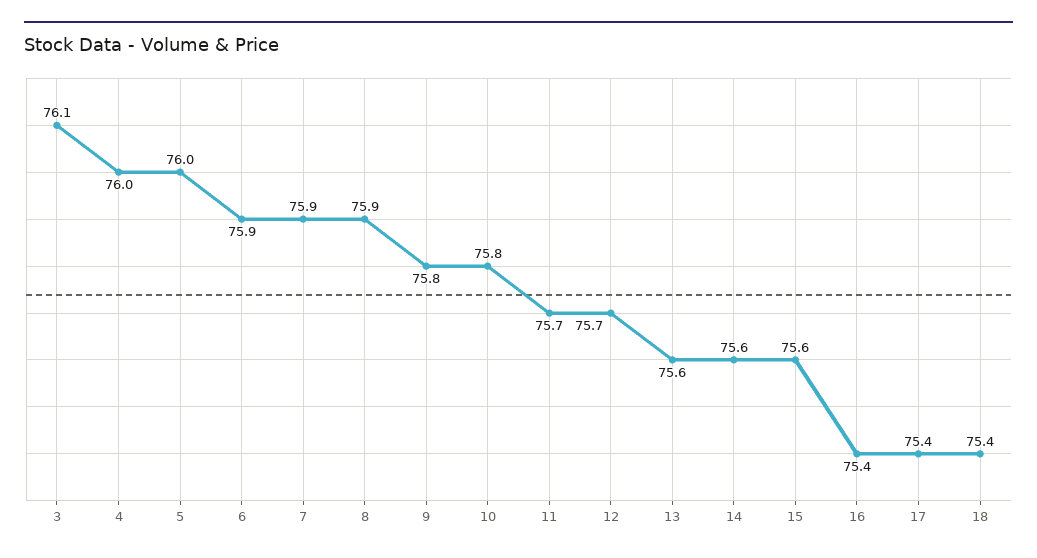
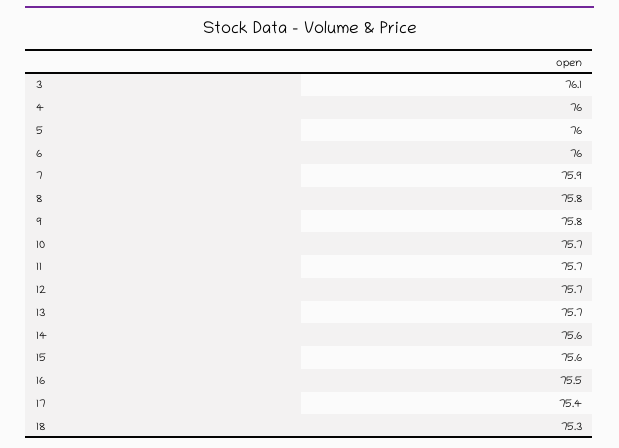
6: 75.9 -> 76
8: 75.9 -> 75.8
10: 75.8 -> 75.7
13: 75.6 -> 75.7
16: 75.4 -> 75.5
18: 75.4 -> 75.3

